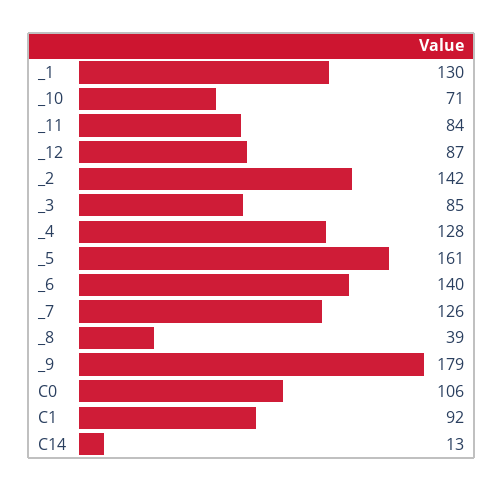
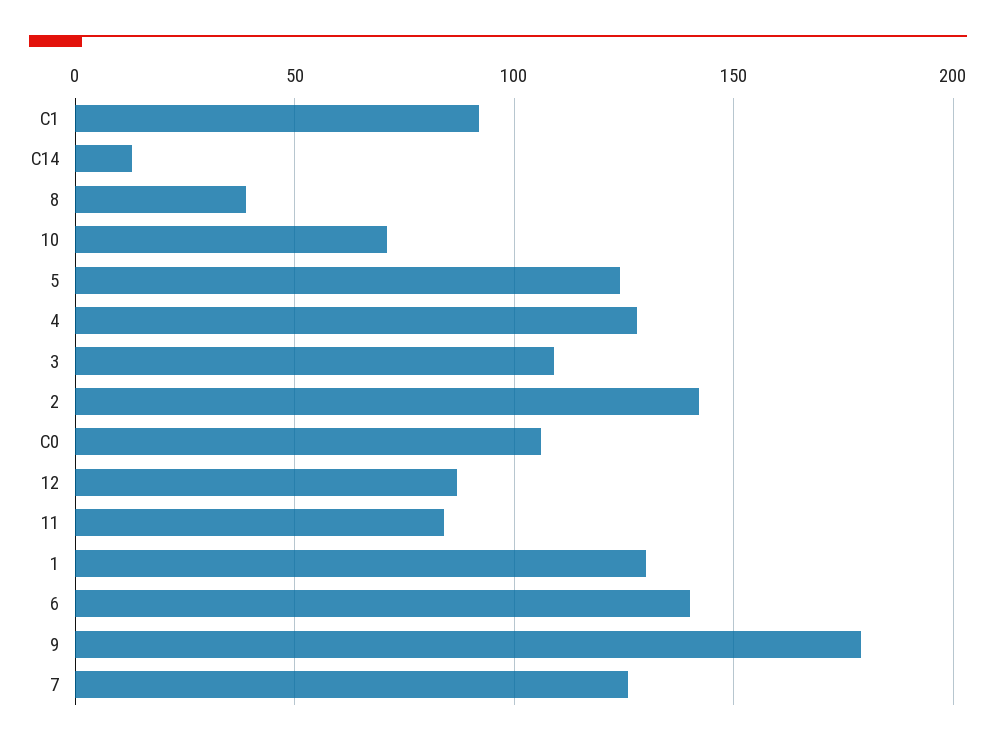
_3: 85 -> 110
_5: 161 -> 125

